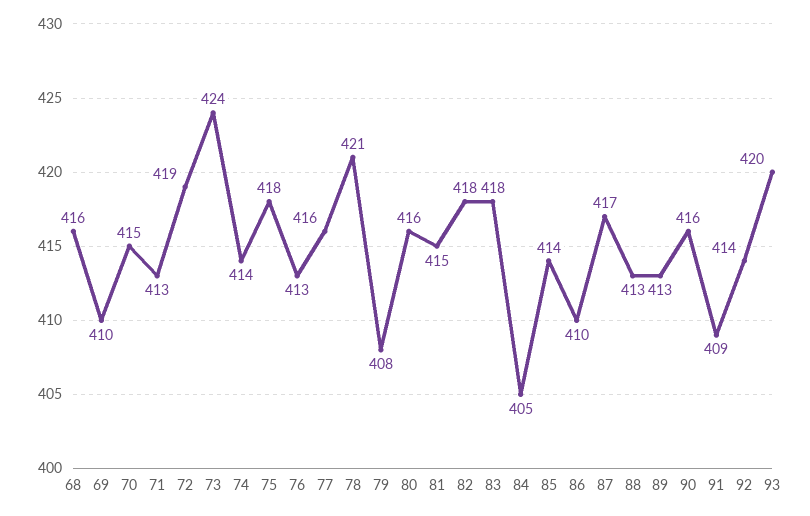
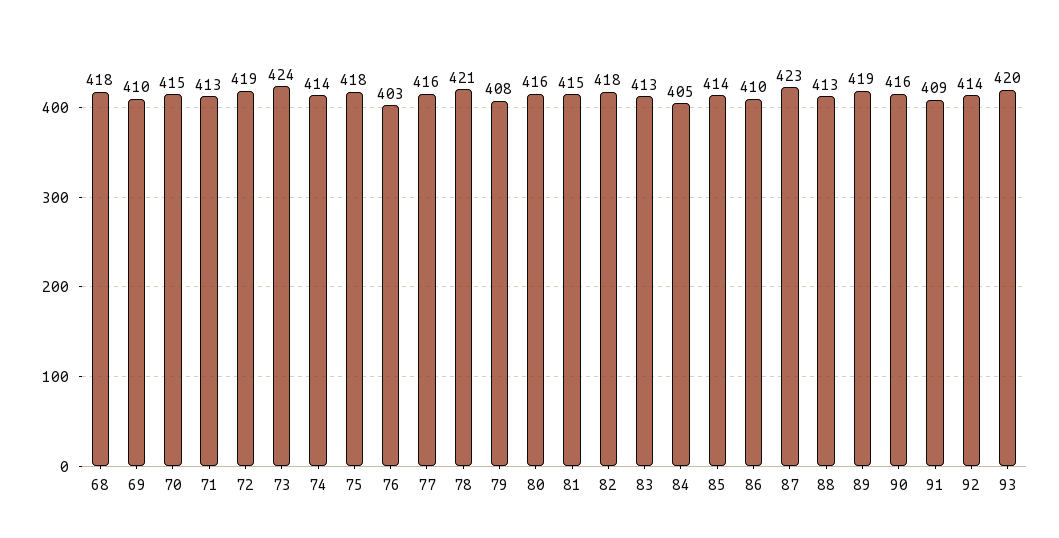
68: 416 -> 418
76: 413 -> 403
83: 418 -> 413
87: 417 -> 423
89: 413 -> 419

